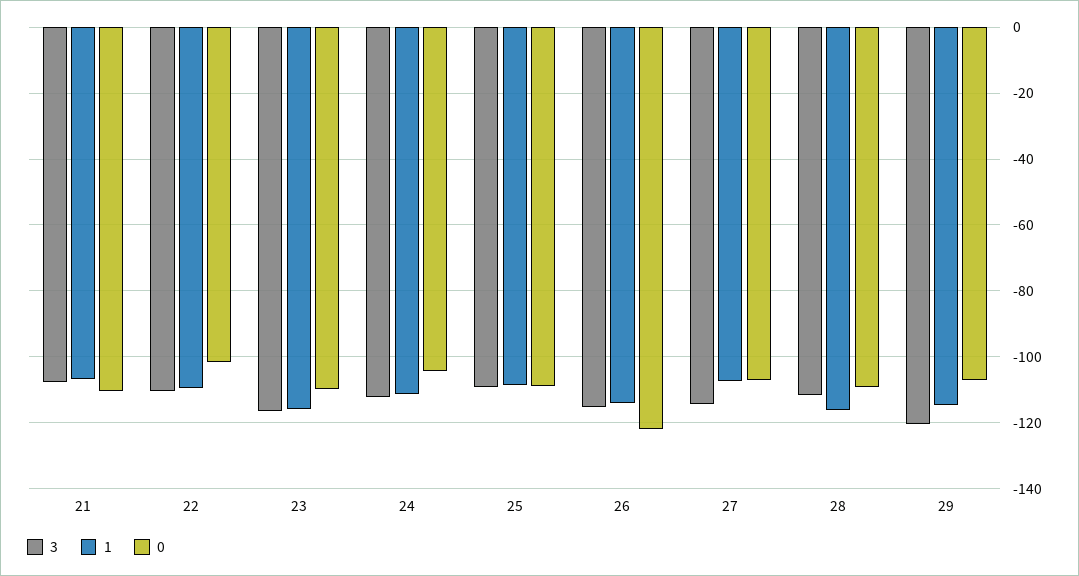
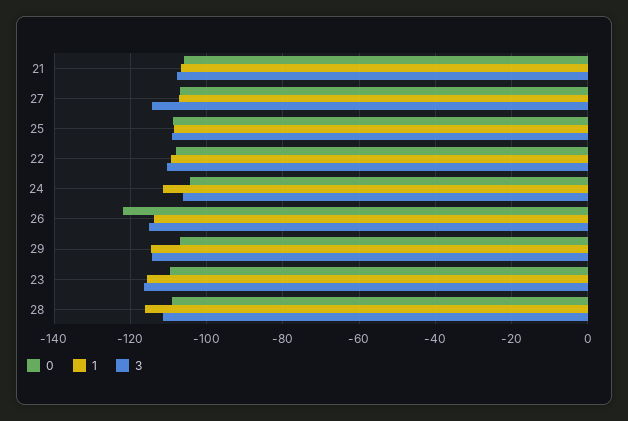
0, 21: -110 -> -106
0, 22: -102 -> -108
3, 24: -112 -> -106
3, 29: -120 -> -114

